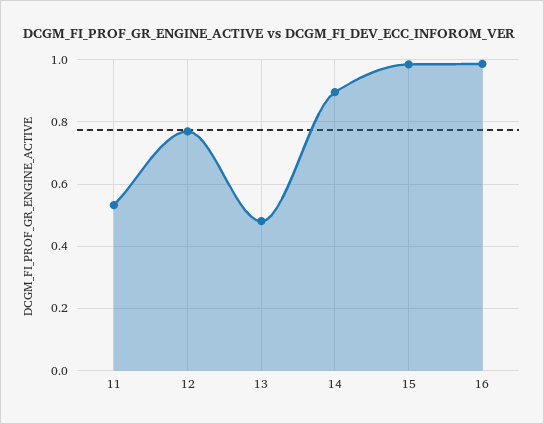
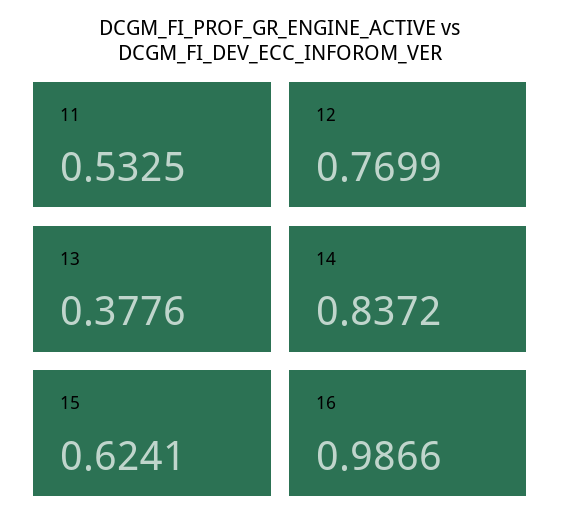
13: 0.48 -> 0.3776
14: 0.9 -> 0.8372
15: 0.98 -> 0.6241

